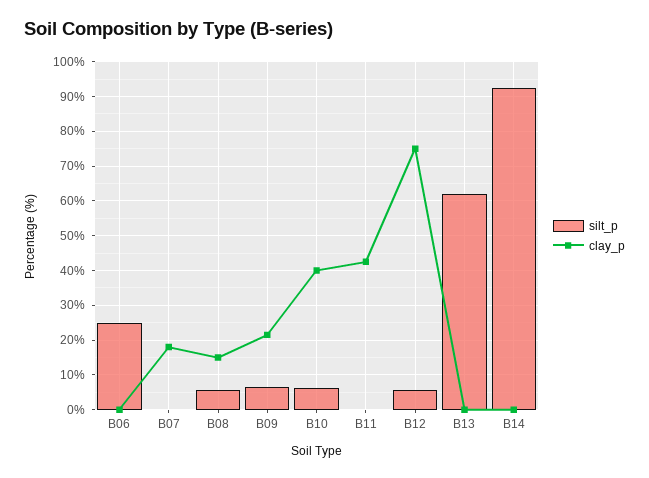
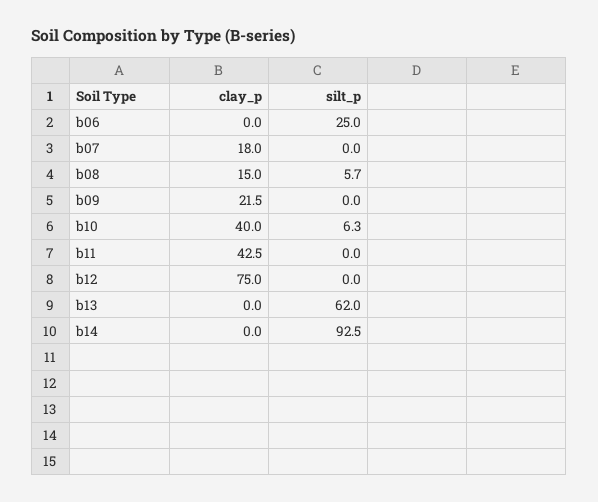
silt_p, B09: 6 -> 0
silt_p, B12: 6 -> 0

